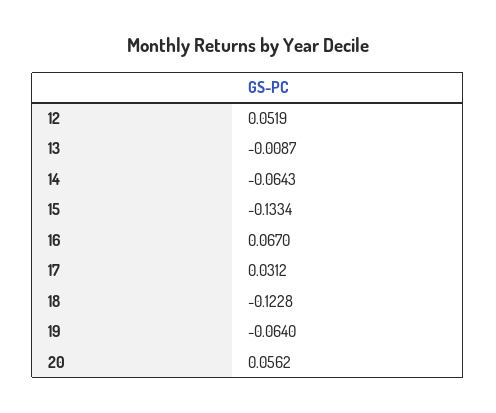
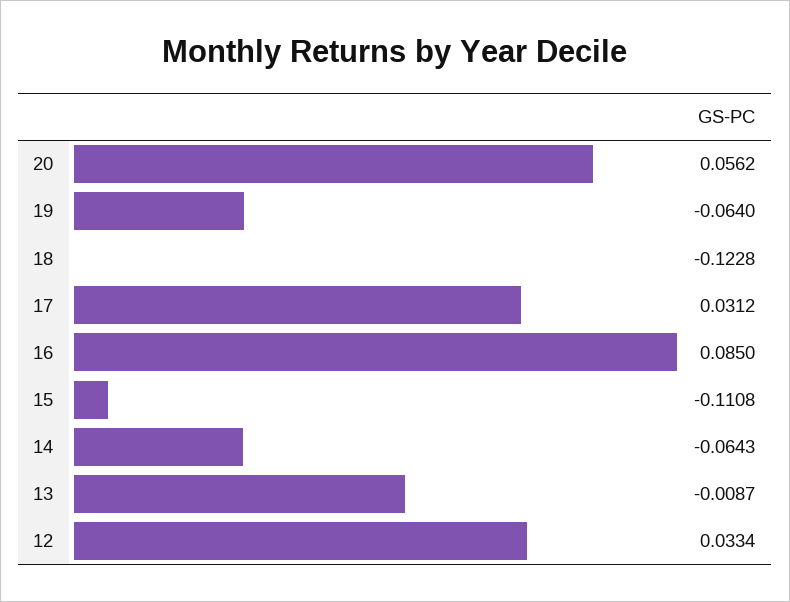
12: 0.0519 -> 0.0334
15: -0.1334 -> -0.1108
16: 0.067 -> 0.085

